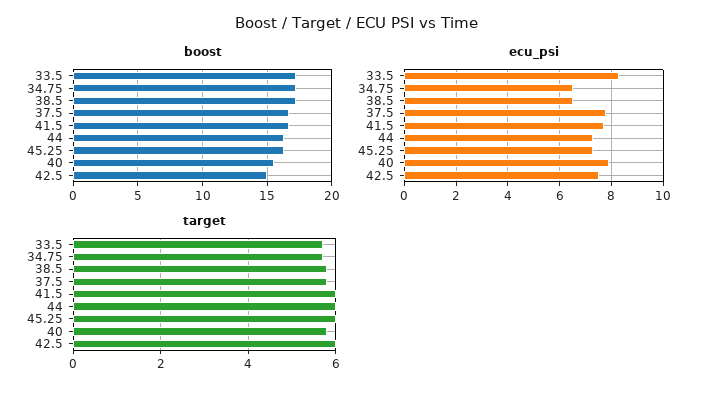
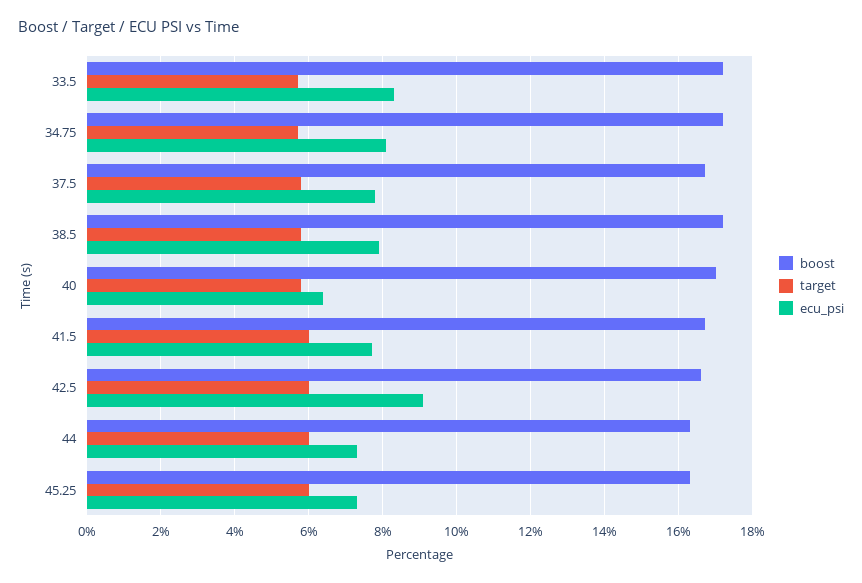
boost, 40: 15.5 -> 17
boost, 42.5: 15 -> 16.5
ecu_psi, 34.75: 6.5 -> 8
ecu_psi, 38.5: 6.5 -> 8
ecu_psi, 40: 8 -> 6.5
ecu_psi, 42.5: 7.5 -> 9

